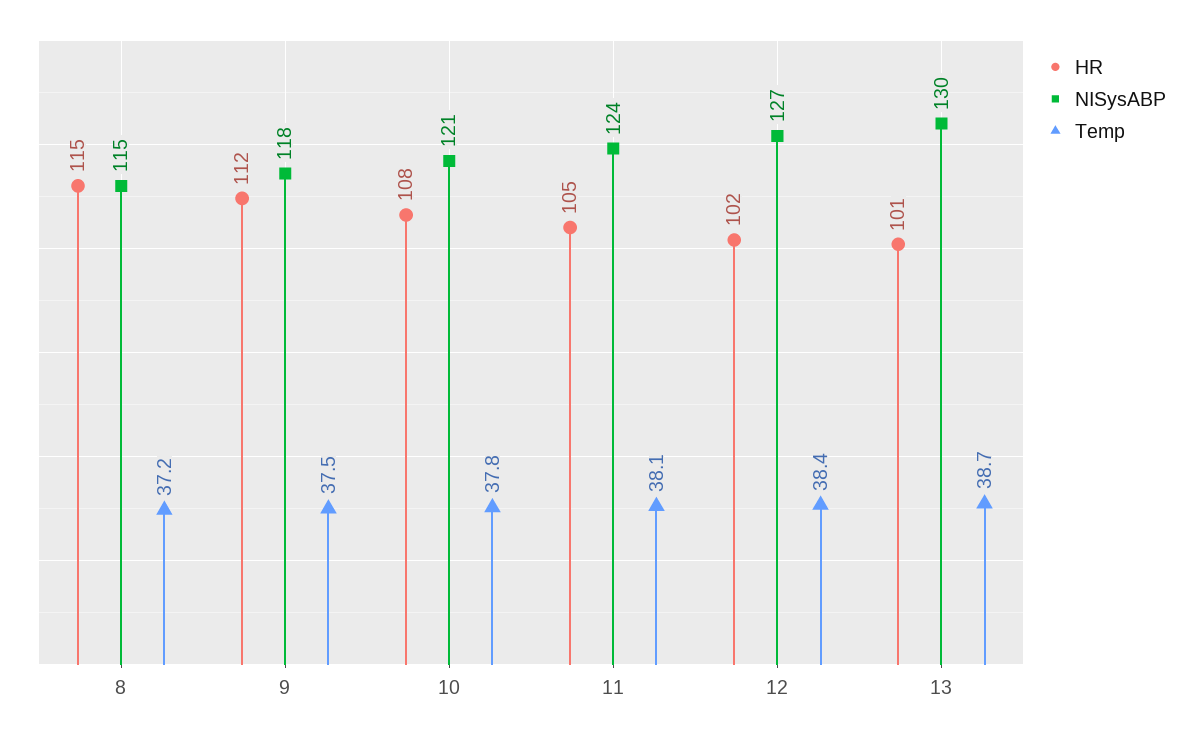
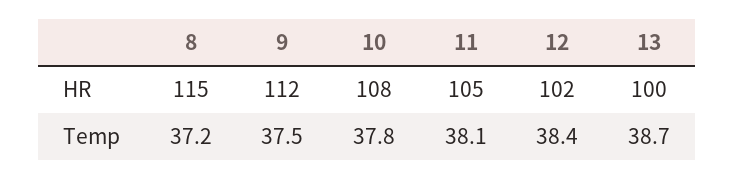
NISysABP, 8: 115 -> none
NISysABP, 9: 118 -> none
NISysABP, 10: 121 -> none
NISysABP, 11: 124 -> none
NISysABP, 12: 127 -> none
HR, 13: 101 -> 100
NISysABP, 13: 130 -> none

